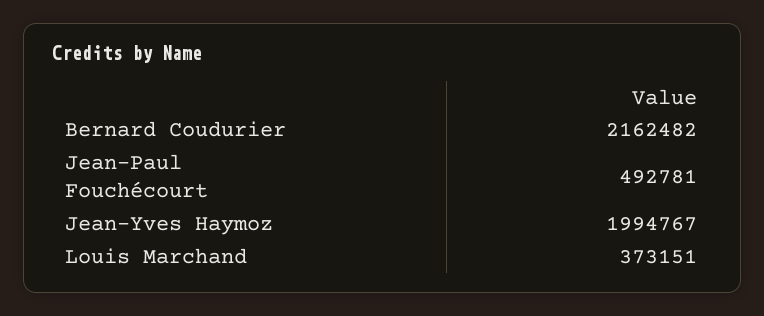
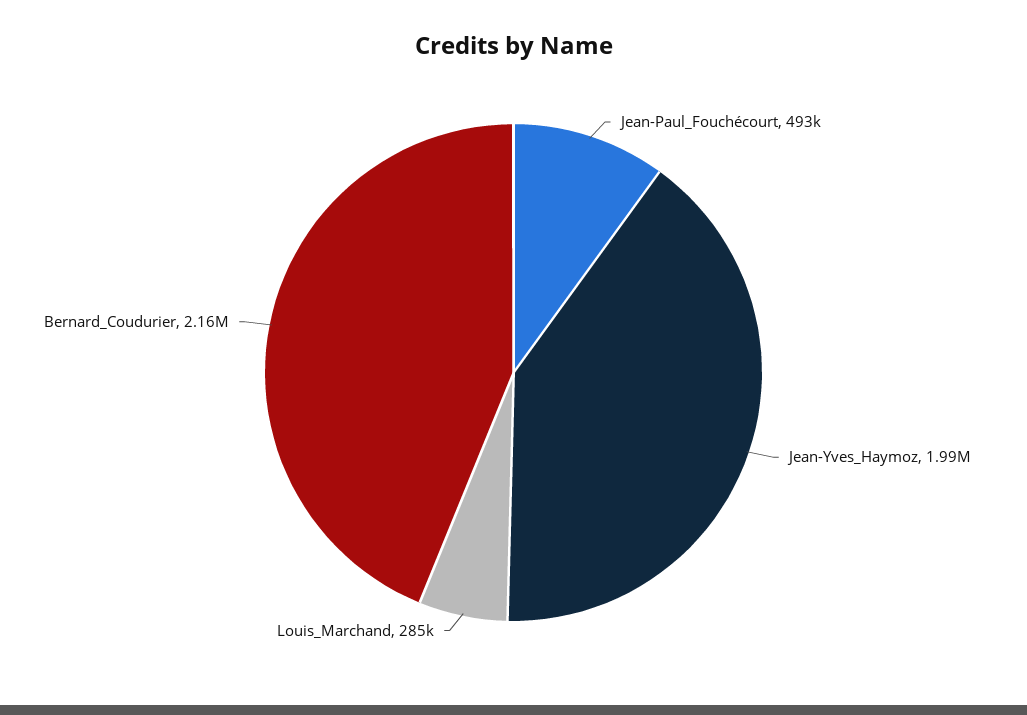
Louis Marchand: 373151 -> 285000

